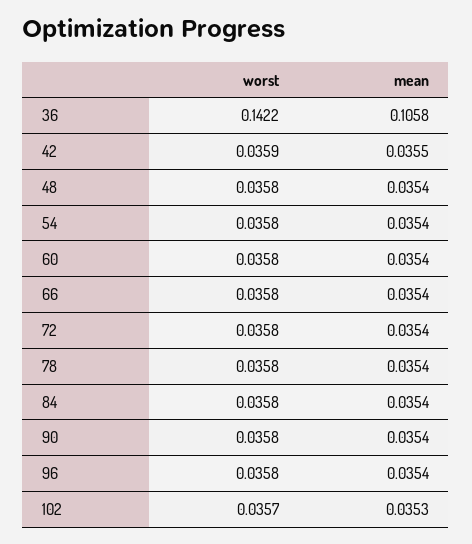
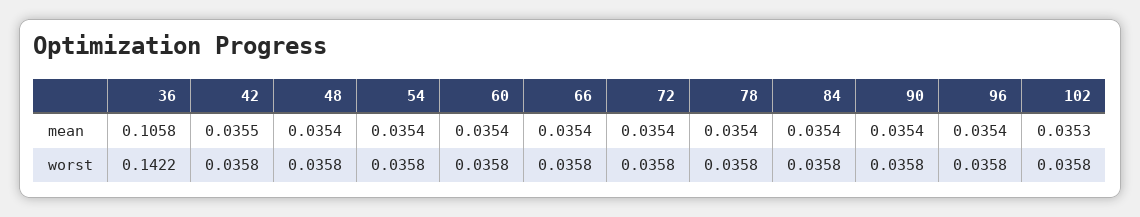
worst, 42: 0.0359 -> 0.0358
worst, 102: 0.0357 -> 0.0358

